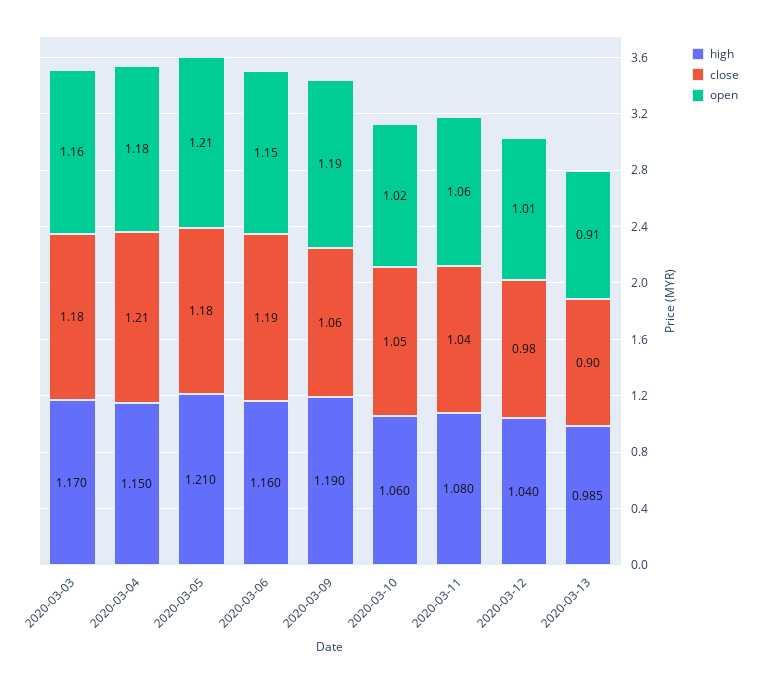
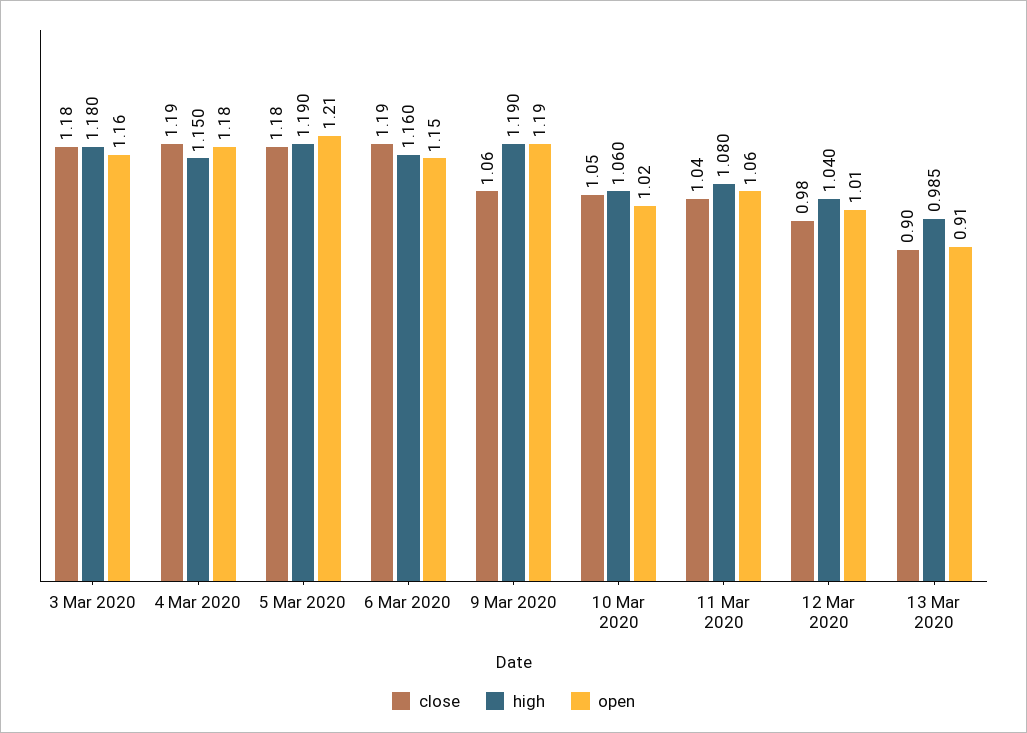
high, 2020-03-03: 1.17 -> 1.18
close, 2020-03-04: 1.21 -> 1.19
high, 2020-03-05: 1.21 -> 1.19

